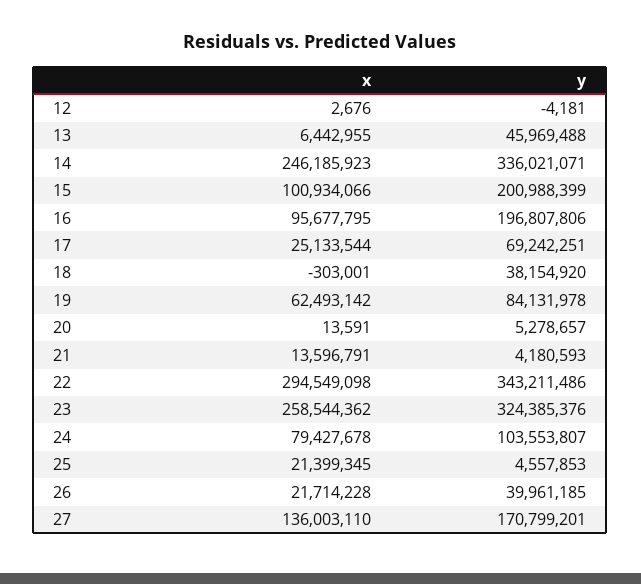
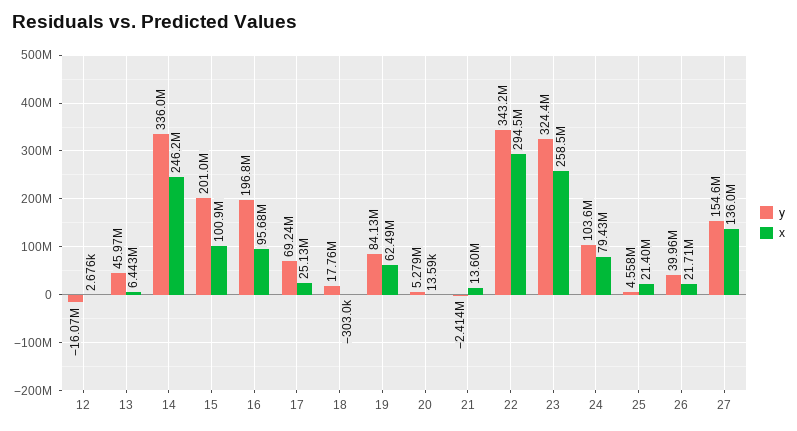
y, 12: -4181 -> -16070000
y, 18: 38154920 -> 17760000
y, 21: 4180593 -> -2414000
y, 27: 170799201 -> 154600000

